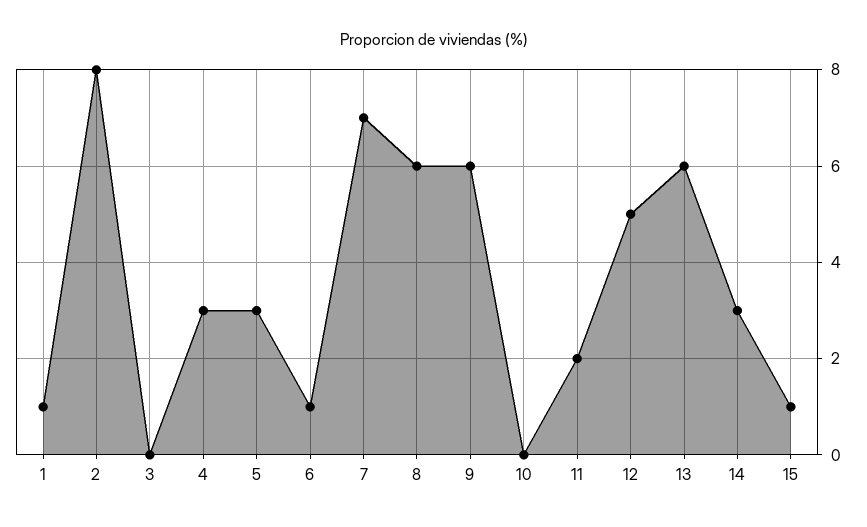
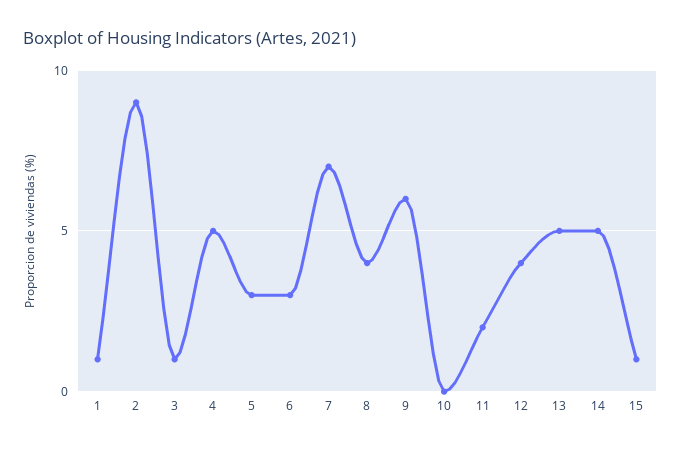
2: 8 -> 9
3: 0 -> 1
4: 3 -> 5
6: 1 -> 3
8: 6 -> 4
12: 5 -> 4
13: 6 -> 5
14: 3 -> 5

